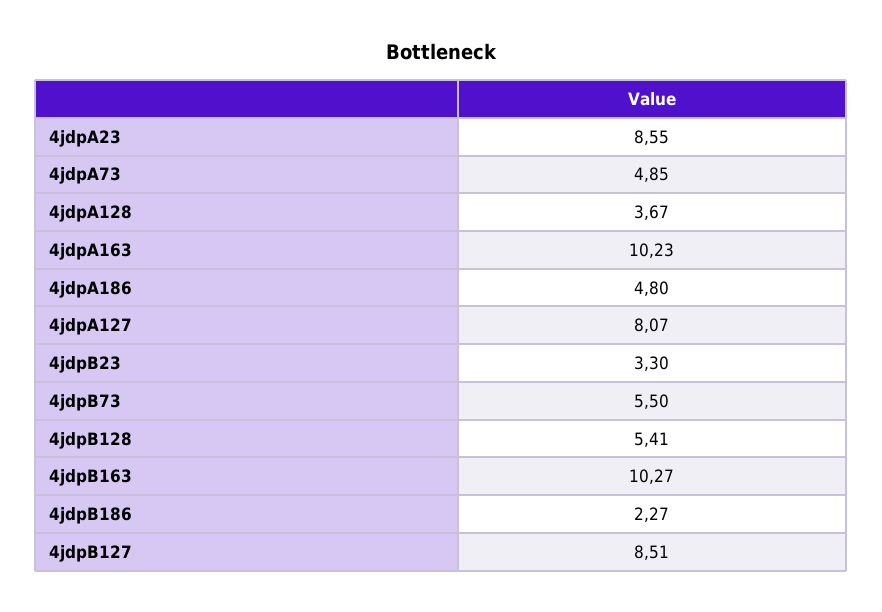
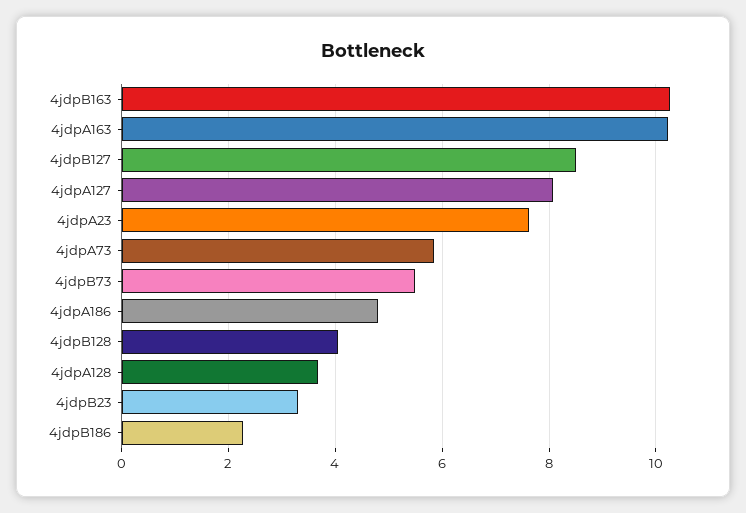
4jdpA23: 8.55 -> 7.6
4jdpA73: 4.85 -> 5.8
4jdpB128: 5.41 -> 4

